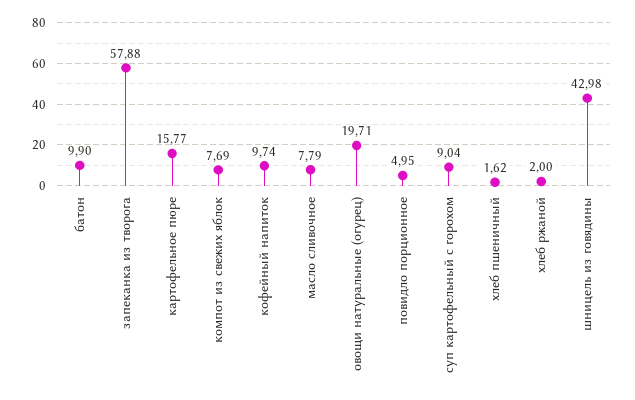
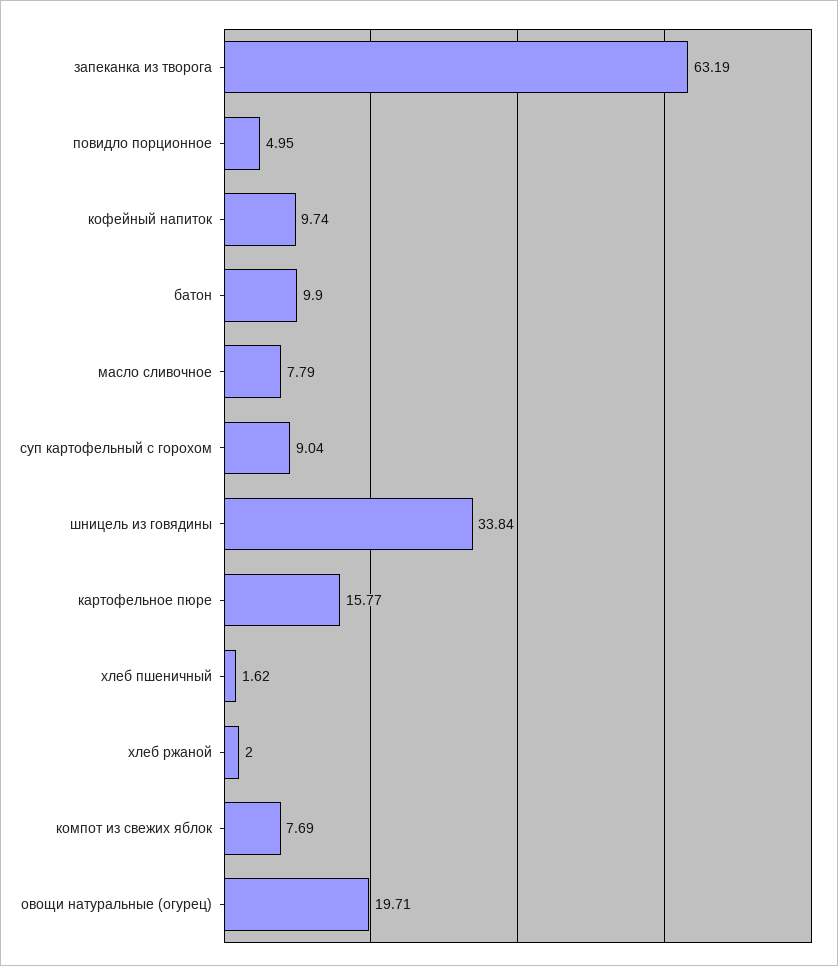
запеканка из творога: 57.88 -> 63.19
шницель из говядины: 42.98 -> 33.84

